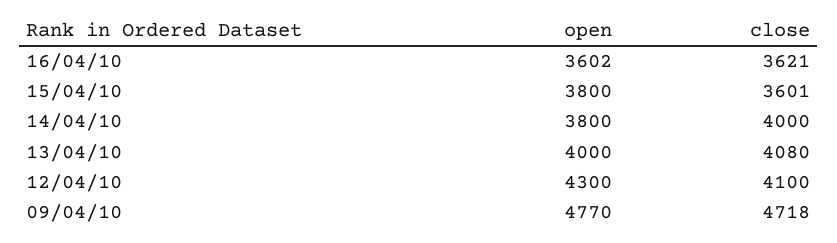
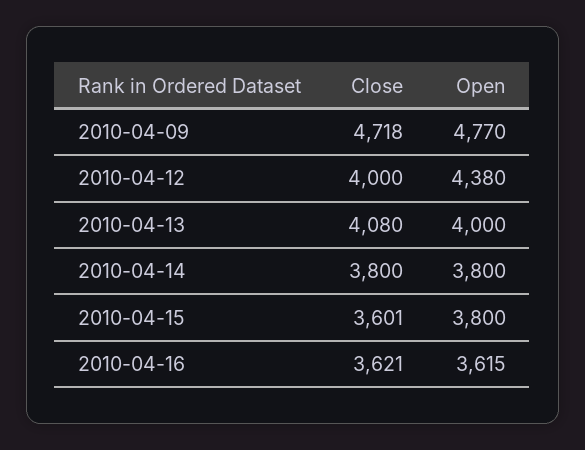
open, 16/04/10: 3602 -> 3615
close, 14/04/10: 4000 -> 3800
open, 12/04/10: 4300 -> 4380
close, 12/04/10: 4100 -> 4000

